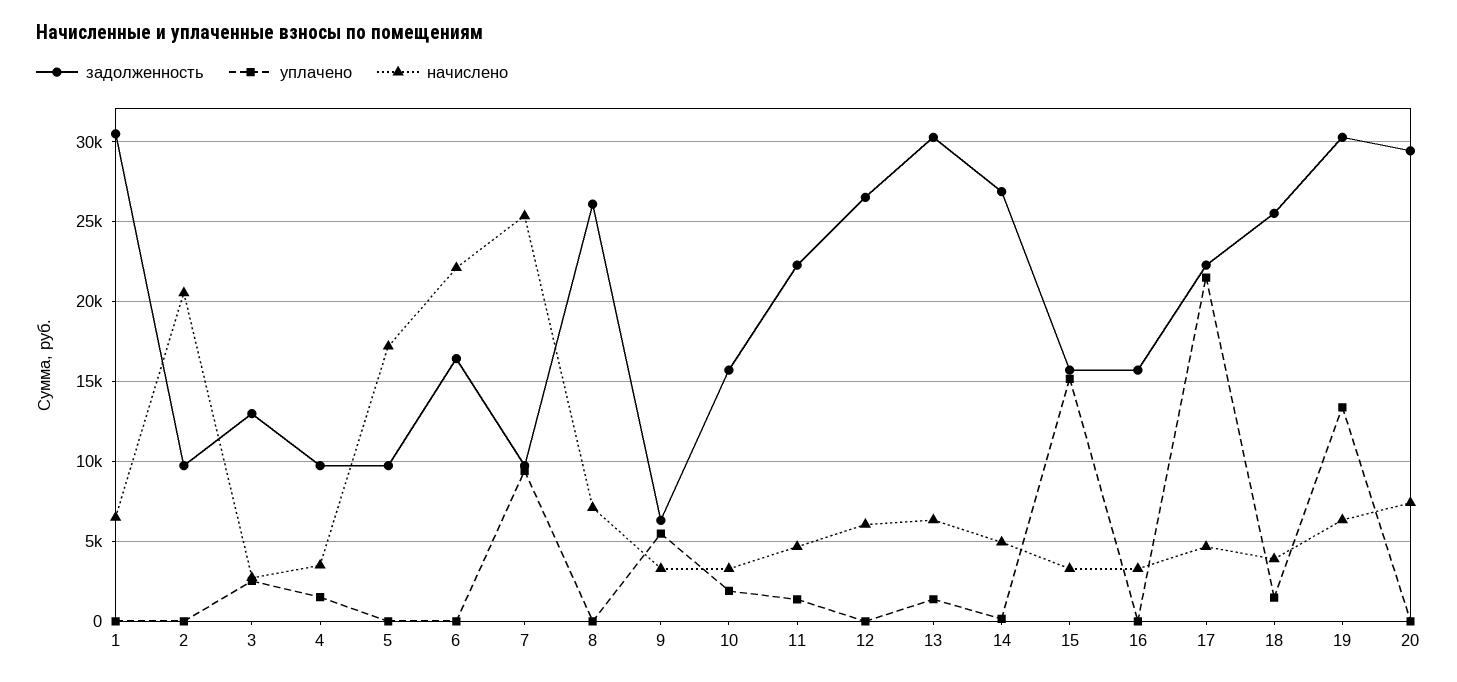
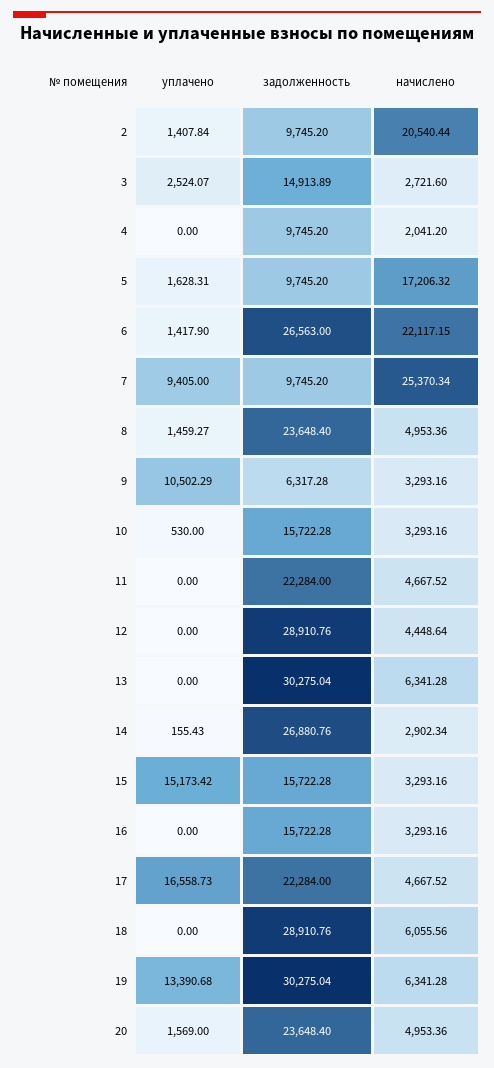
задолженность, 1: 30500 -> none
уплачено, 1: 0 -> none
начислено, 1: 6500 -> none
уплачено, 2: 0 -> 1407.84
задолженность, 3: 13000 -> 14913.89
уплачено, 4: 1500 -> 0
начислено, 4: 3500 -> 2041.2
уплачено, 5: 0 -> 1628.31
задолженность, 6: 16500 -> 26563
уплачено, 6: 0 -> 1417.9
задолженность, 8: 26000 -> 23648.4
уплачено, 8: 0 -> 1459.27
начислено, 8: 7000 -> 4953.36
уплачено, 9: 5500 -> 10502.29
уплачено, 10: 2000 -> 530
уплачено, 11: 1500 -> 0
задолженность, 12: 26500 -> 28910.76
начислено, 12: 6000 -> 4448.64
уплачено, 13: 1500 -> 0
начислено, 14: 5000 -> 2902.34
уплачено, 17: 21500 -> 16558.73
задолженность, 18: 25500 -> 28910.76
уплачено, 18: 1500 -> 0
начислено, 18: 4000 -> 6055.56
задолженность, 20: 29500 -> 23648.4
уплачено, 20: 0 -> 1569
начислено, 20: 7500 -> 4953.36

